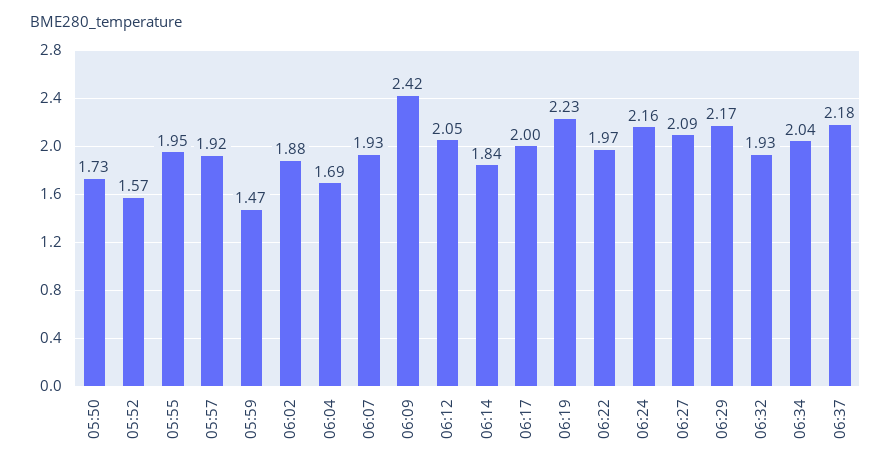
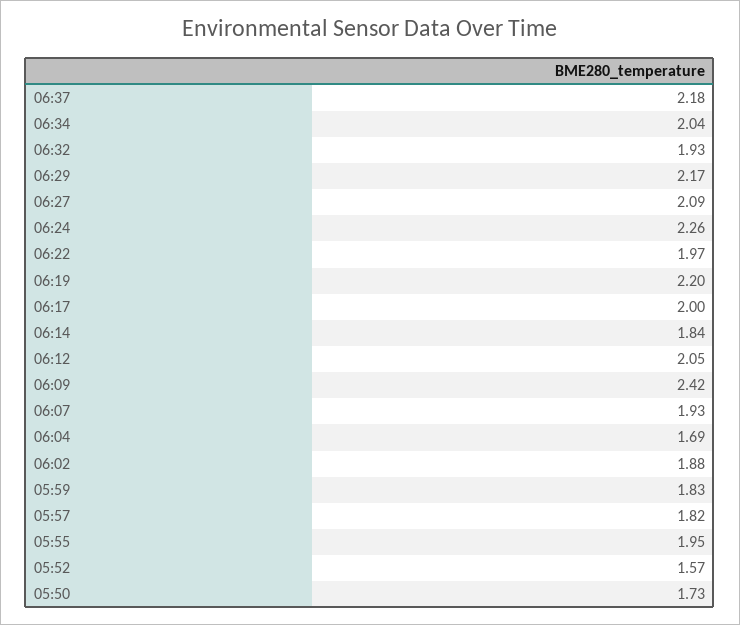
05:57: 1.92 -> 1.82
05:59: 1.47 -> 1.83
06:19: 2.23 -> 2.2
06:24: 2.16 -> 2.26

